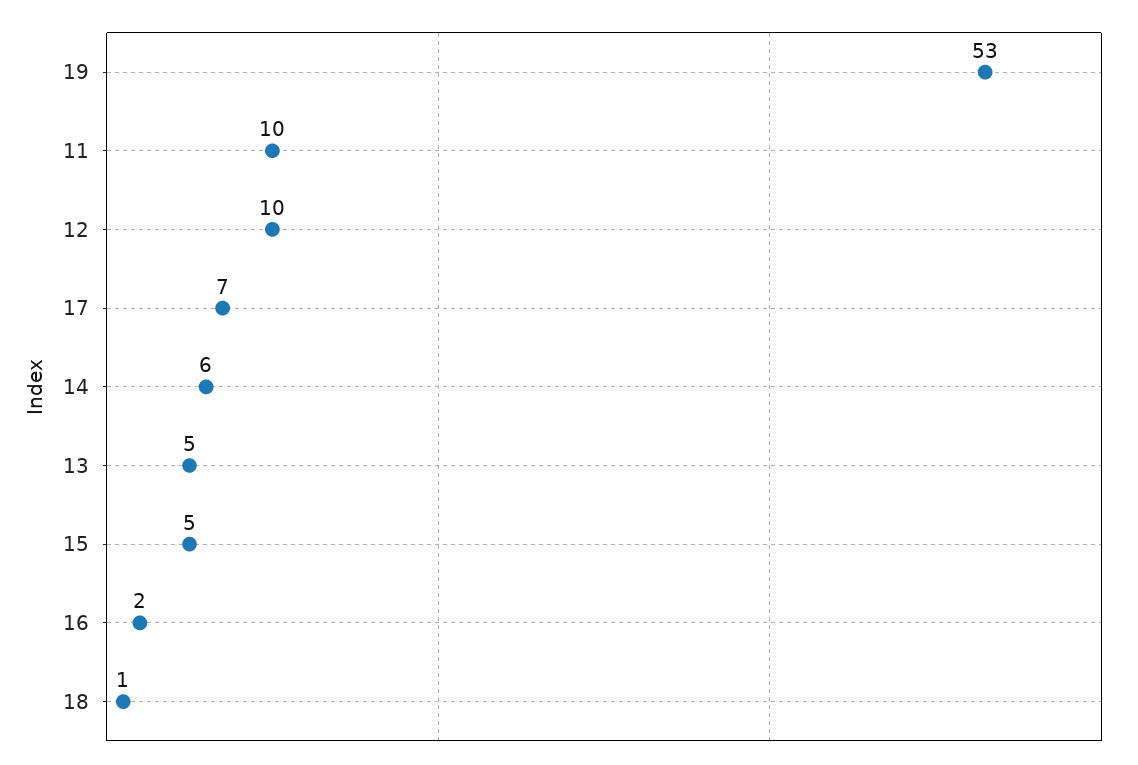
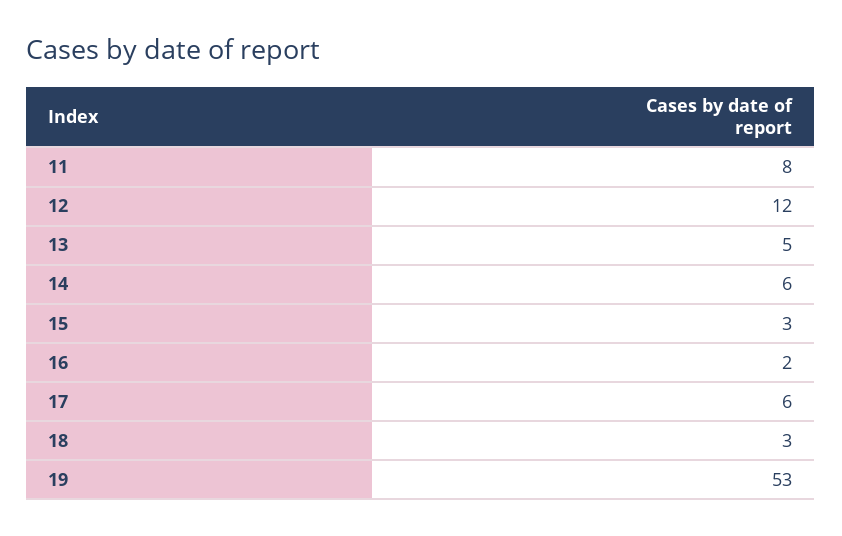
11: 10 -> 8
12: 10 -> 12
17: 7 -> 6
15: 5 -> 3
18: 1 -> 3

